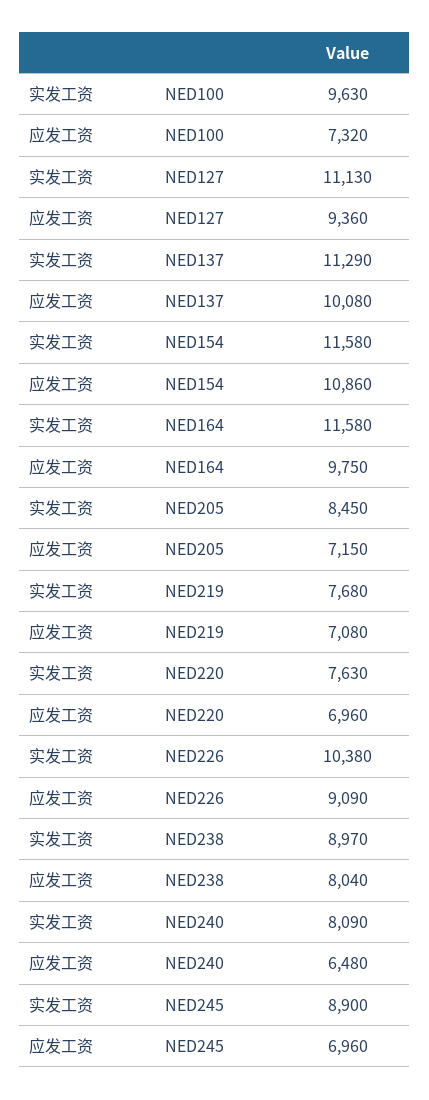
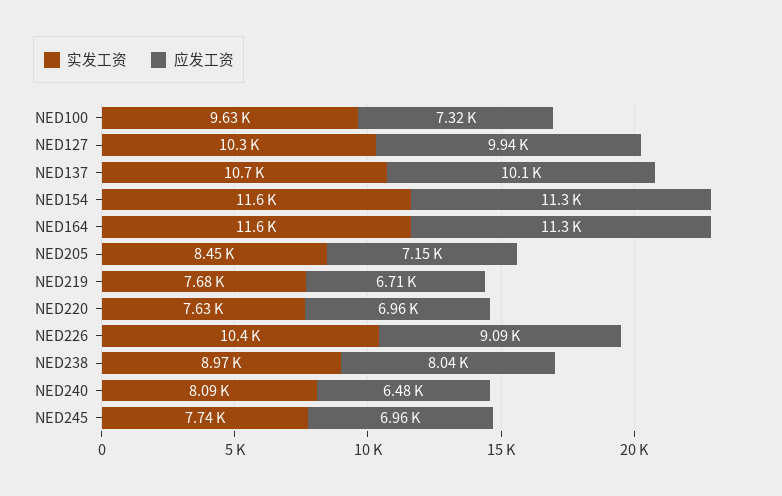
实发工资, NED127: 11130 -> 10300
应发工资, NED127: 9360 -> 9940
实发工资, NED137: 11290 -> 10700
应发工资, NED154: 10860 -> 11300
应发工资, NED164: 9750 -> 11300
应发工资, NED219: 7080 -> 6710
实发工资, NED245: 8900 -> 7740

